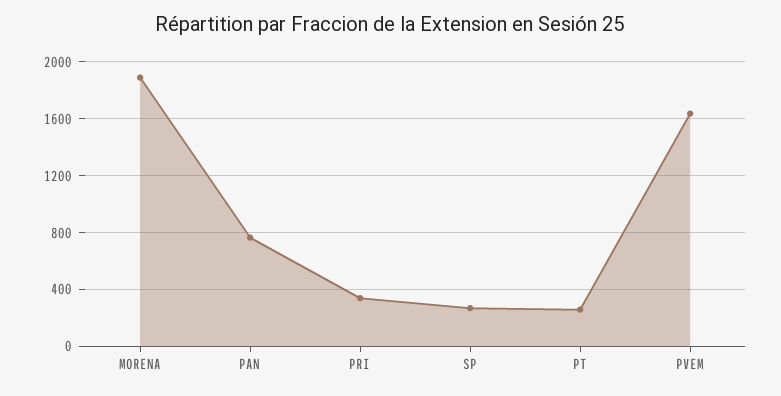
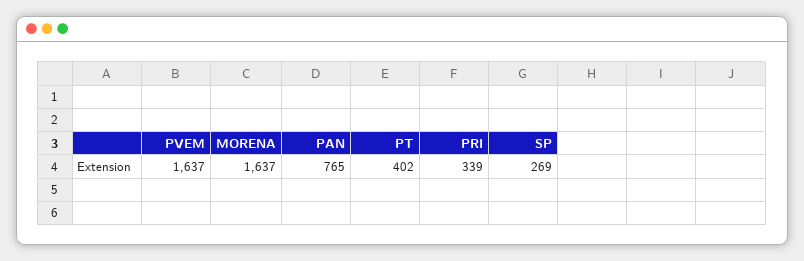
MORENA: 1900 -> 1637
PT: 250 -> 402

